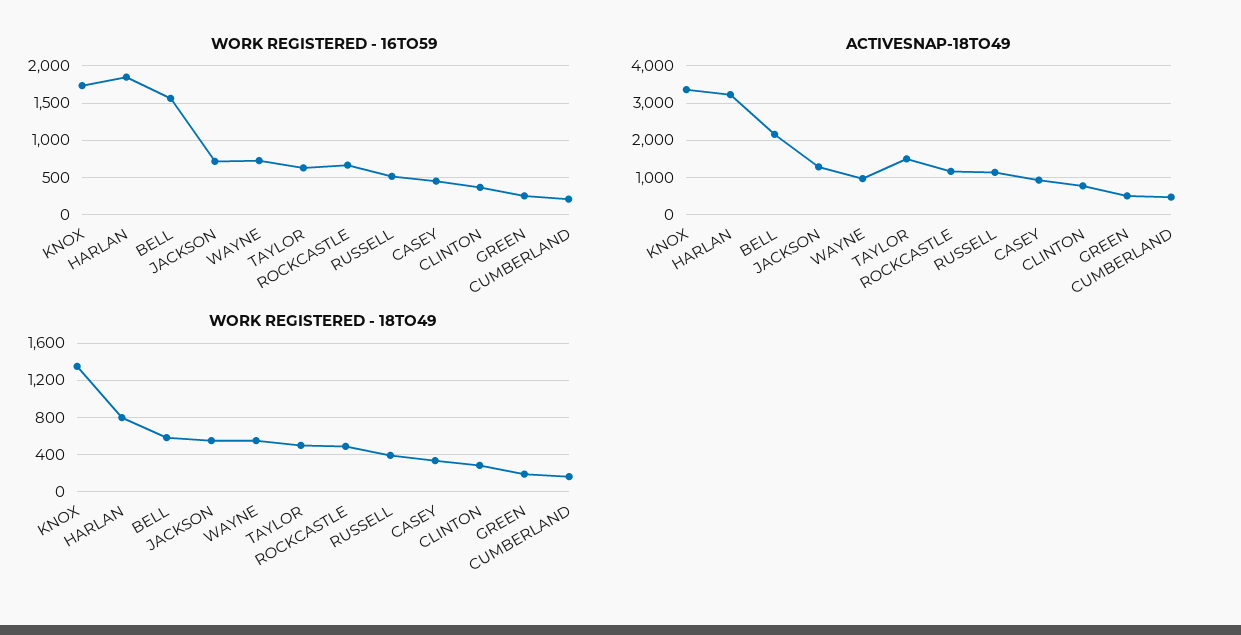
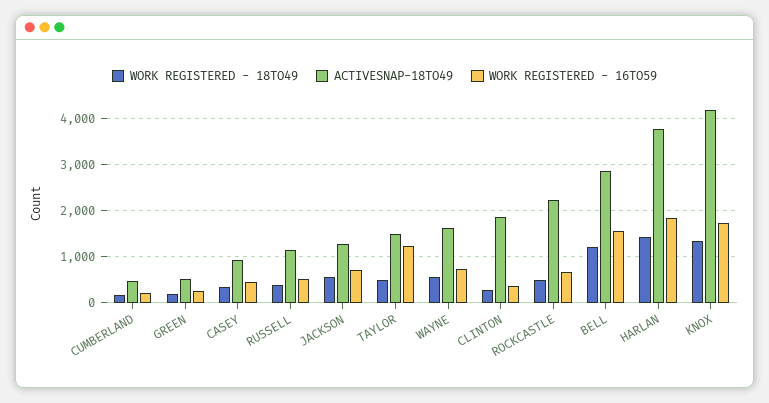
WORK REGISTERED - 16TO59, TAYLOR: 600 -> 1200
ACTIVESNAP-18TO49, KNOX: 3400 -> 4200
ACTIVESNAP-18TO49, HARLAN: 3200 -> 3800
ACTIVESNAP-18TO49, BELL: 2200 -> 2800
ACTIVESNAP-18TO49, WAYNE: 1000 -> 1600
ACTIVESNAP-18TO49, ROCKCASTLE: 1200 -> 2200
ACTIVESNAP-18TO49, CLINTON: 800 -> 1800
WORK REGISTERED - 18TO49, HARLAN: 800 -> 1400
WORK REGISTERED - 18TO49, BELL: 600 -> 1200

